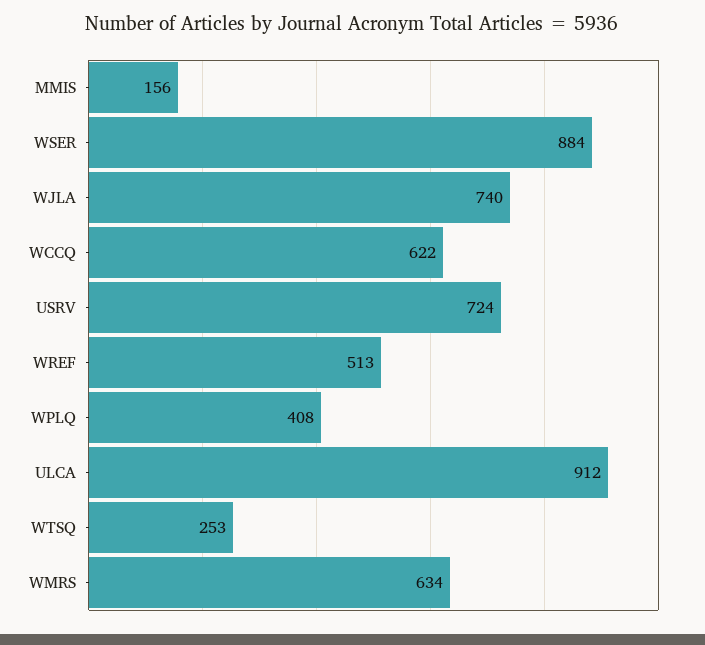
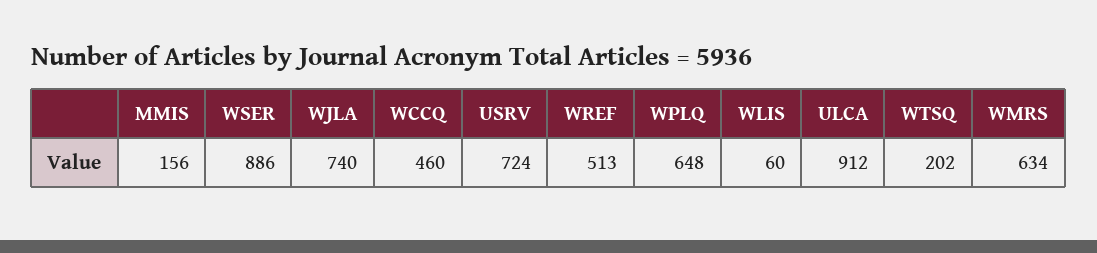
WSER: 884 -> 886
WCCQ: 622 -> 460
WPLQ: 408 -> 648
WTSQ: 253 -> 202
WLIS: none -> 60

